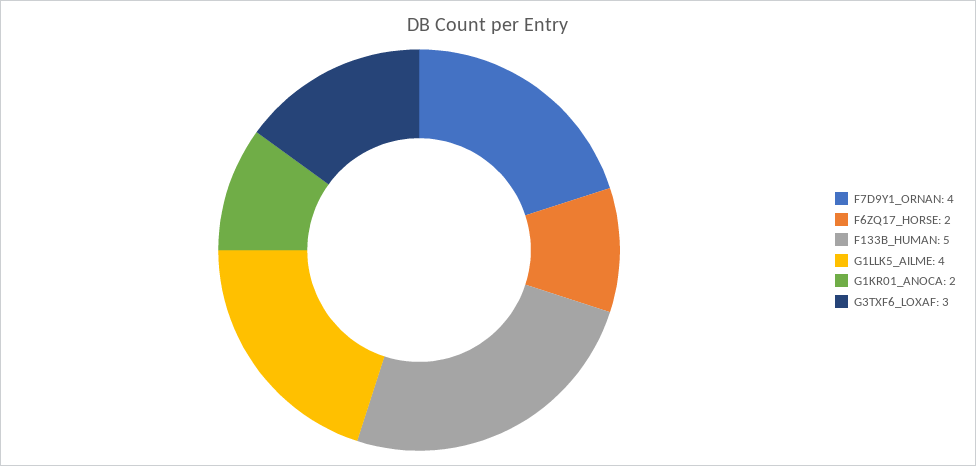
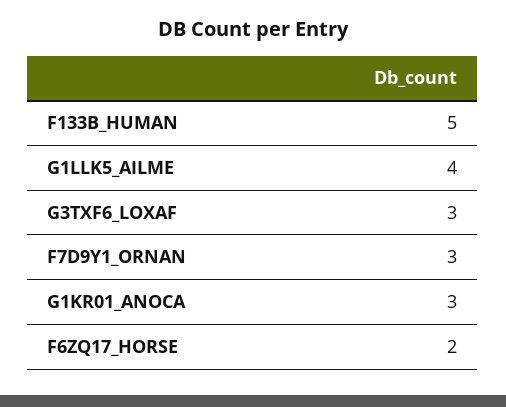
F7D9Y1_ORNAN: 4 -> 3
G1KR01_ANOCA: 2 -> 3

